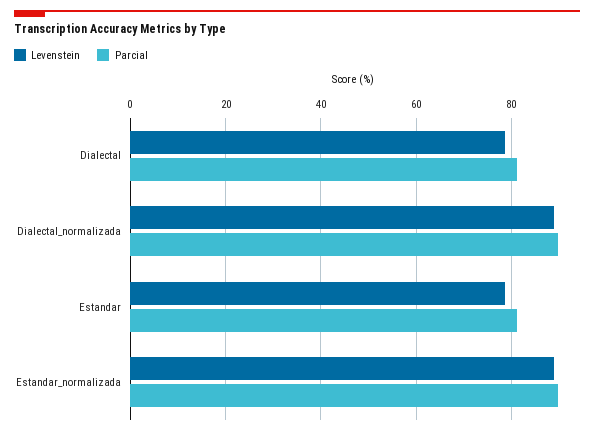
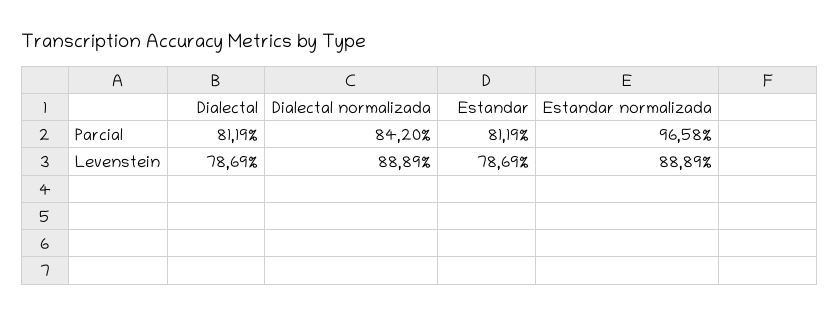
Parcial, Dialectal_normalizada: 90 -> 84.2
Parcial, Estandar_normalizada: 90 -> 96.58

